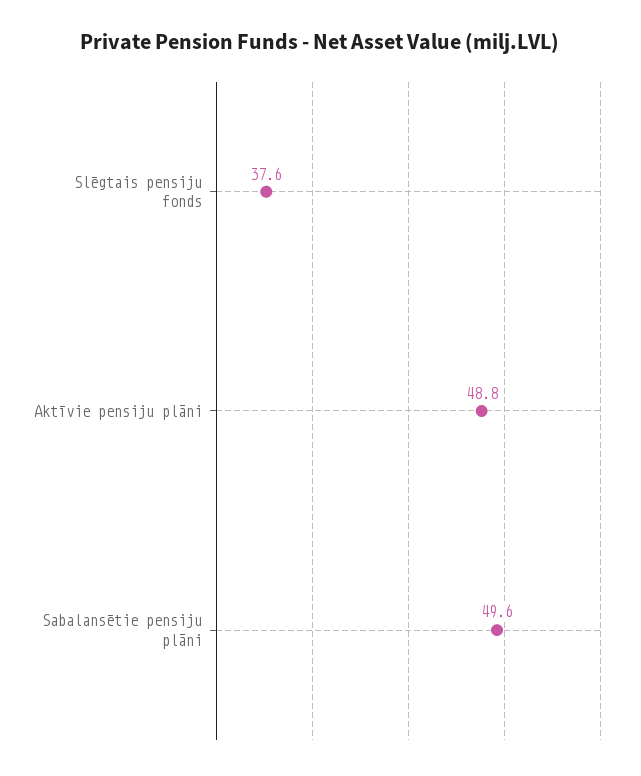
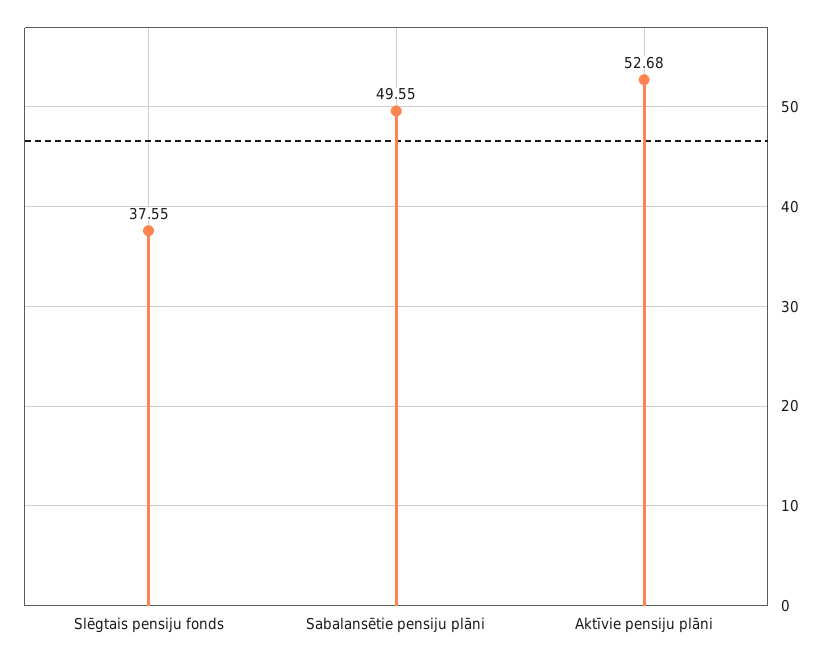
Aktīvie pensiju plāni: 48.8 -> 52.68

